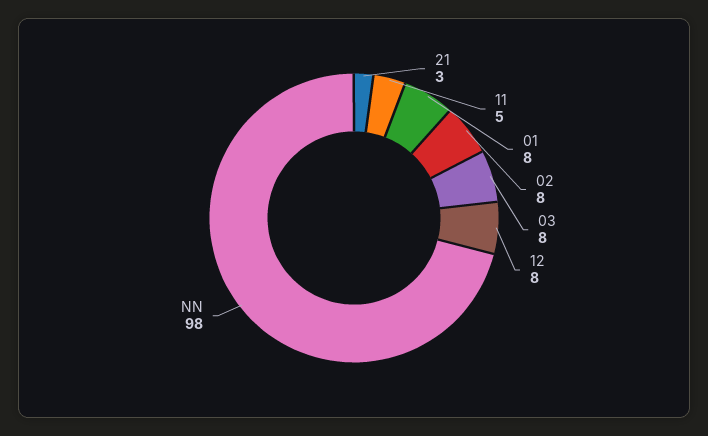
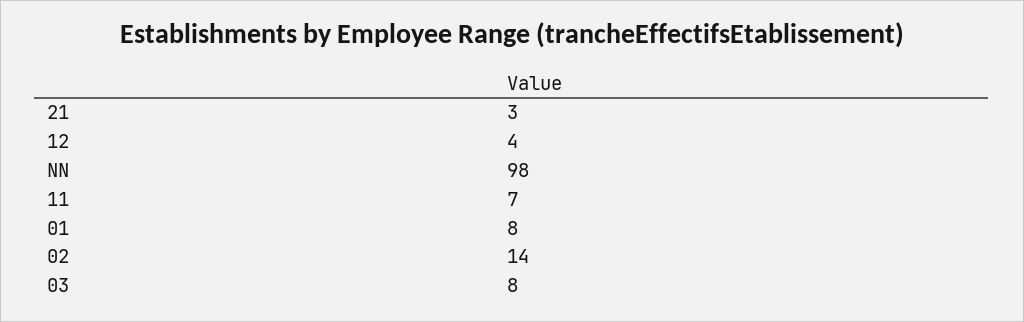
11: 5 -> 7
02: 8 -> 14
12: 8 -> 4

